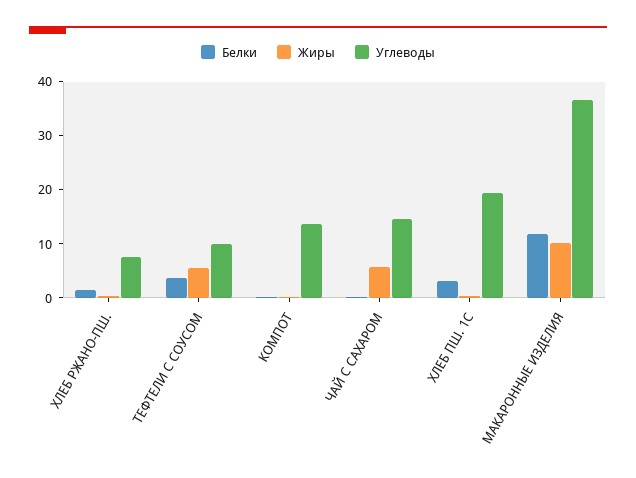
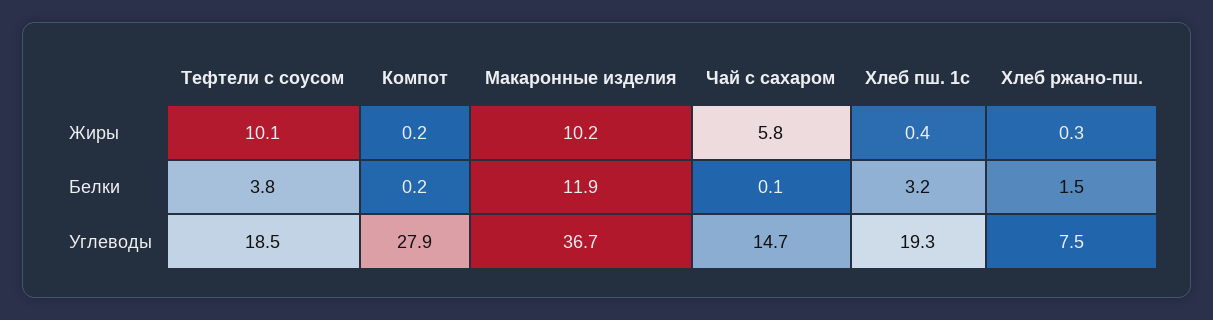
Жиры, ТЕФТЕЛИ С СОУСОМ: 6 -> 10.1
Углеводы, ТЕФТЕЛИ С СОУСОМ: 10 -> 18.5
Углеводы, КОМПОТ: 14 -> 27.9

